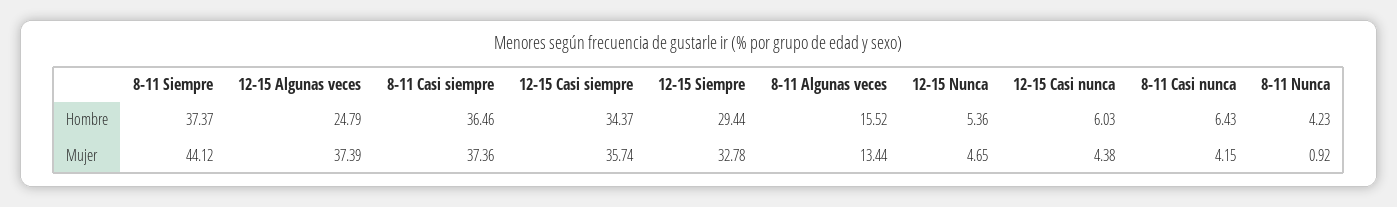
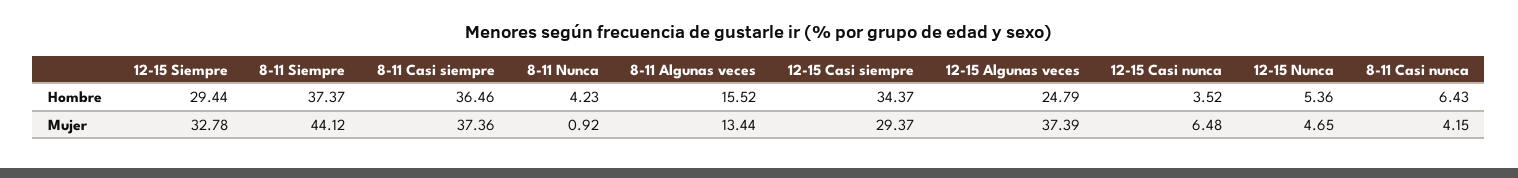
12-15 Casi nunca, Hombre: 6.03 -> 3.52
12-15 Casi siempre, Mujer: 35.74 -> 29.37
12-15 Casi nunca, Mujer: 4.38 -> 6.48

